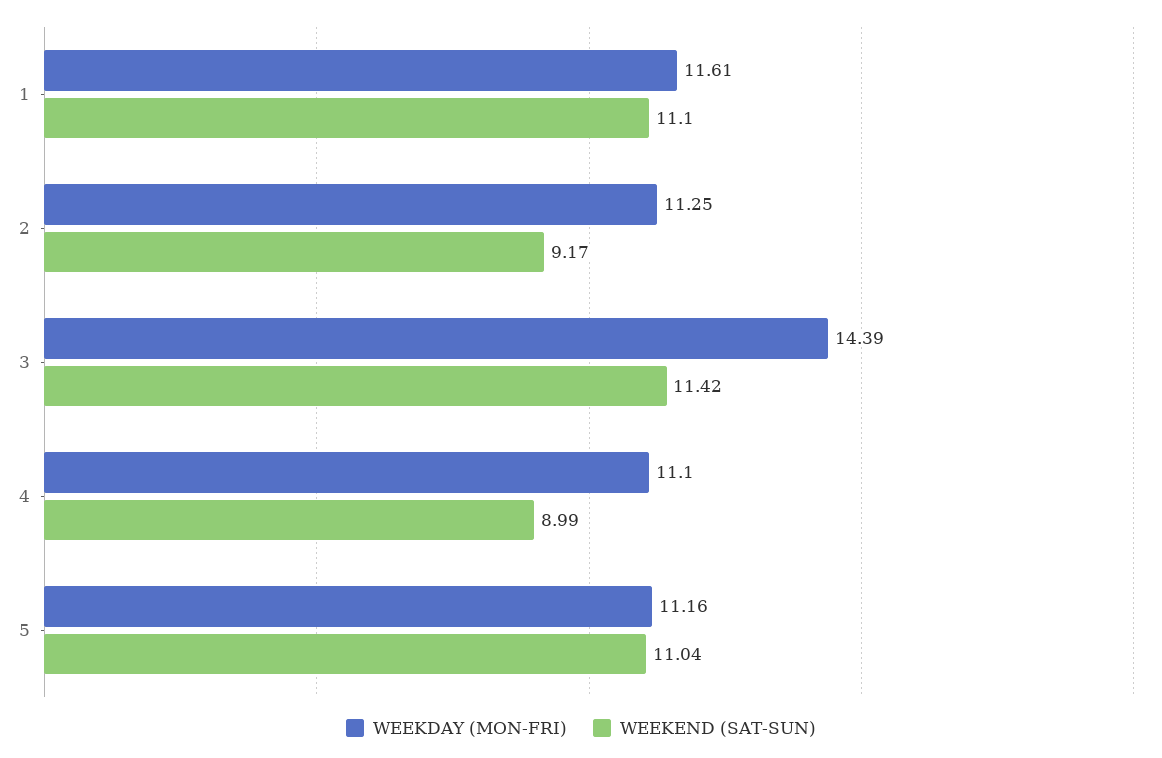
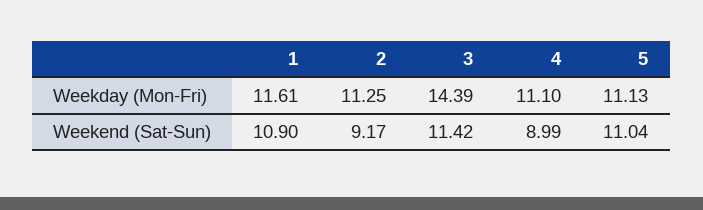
WEEKEND (SAT-SUN), 1: 11.1 -> 10.9
WEEKDAY (MON-FRI), 5: 11.16 -> 11.13

